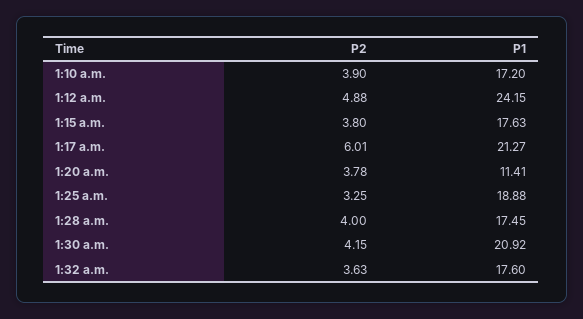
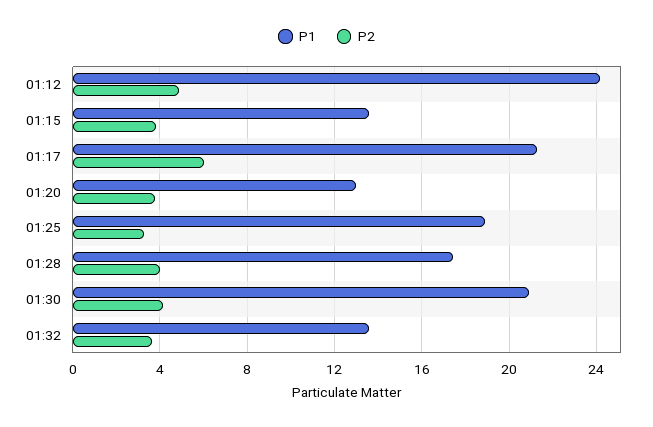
P2, 1:10 a.m.: 3.9 -> none
P1, 1:10 a.m.: 17.2 -> none
P1, 1:15 a.m.: 17.63 -> 13.5
P1, 1:20 a.m.: 11.41 -> 13
P1, 1:32 a.m.: 17.6 -> 13.5

